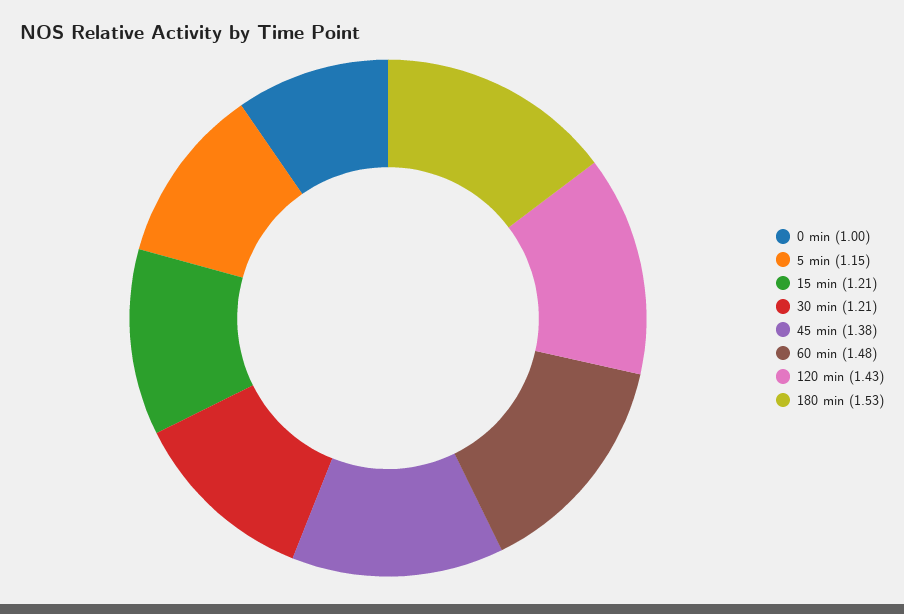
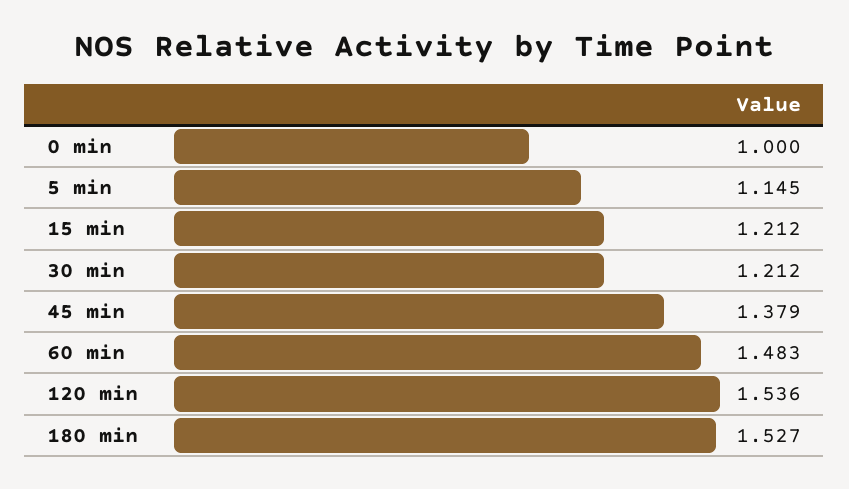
120 min: 1.43 -> 1.536

